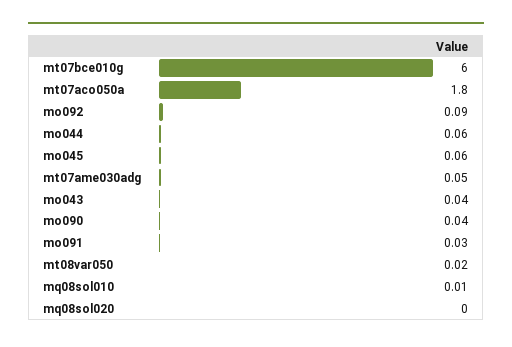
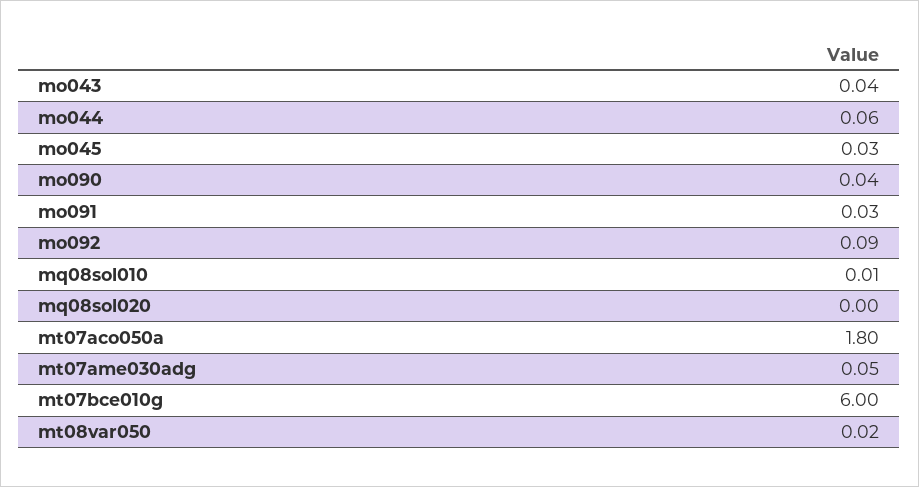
mo045: 0.06 -> 0.03

